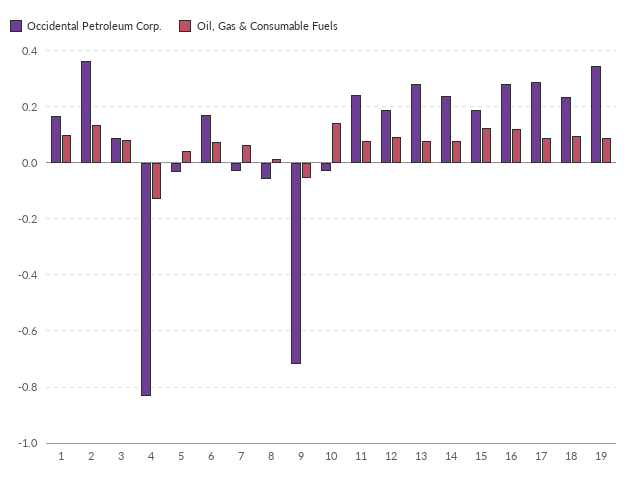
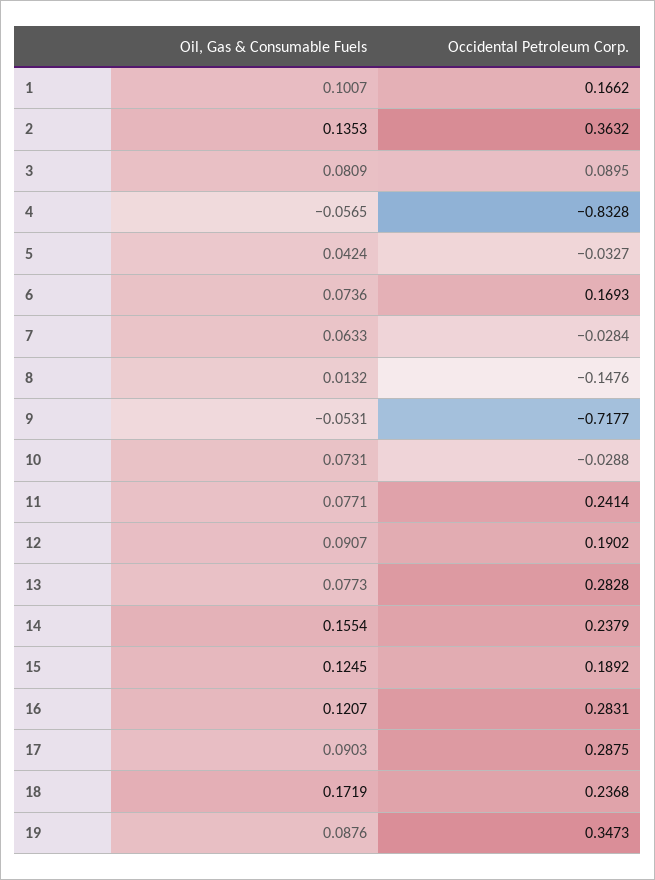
Oil, Gas & Consumable Fuels, 4: -0.125 -> -0.0565
Occidental Petroleum Corp., 8: -0.05 -> -0.1476
Oil, Gas & Consumable Fuels, 10: 0.15 -> 0.0731
Oil, Gas & Consumable Fuels, 14: 0.075 -> 0.1554
Oil, Gas & Consumable Fuels, 18: 0.1 -> 0.1719

